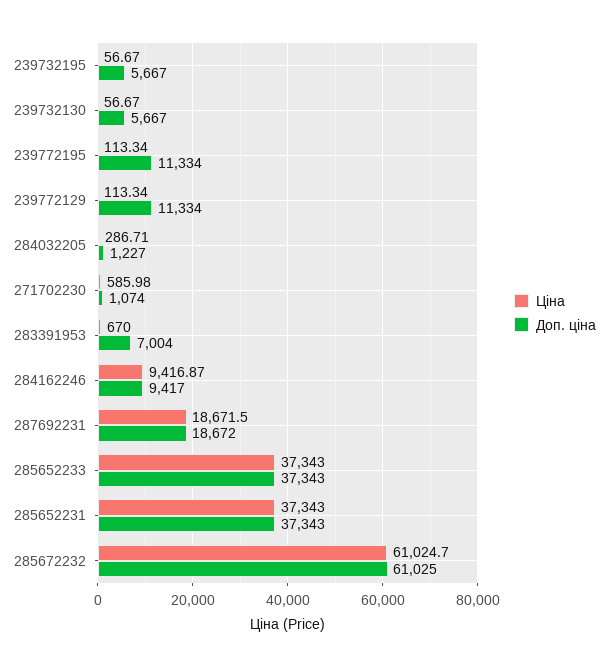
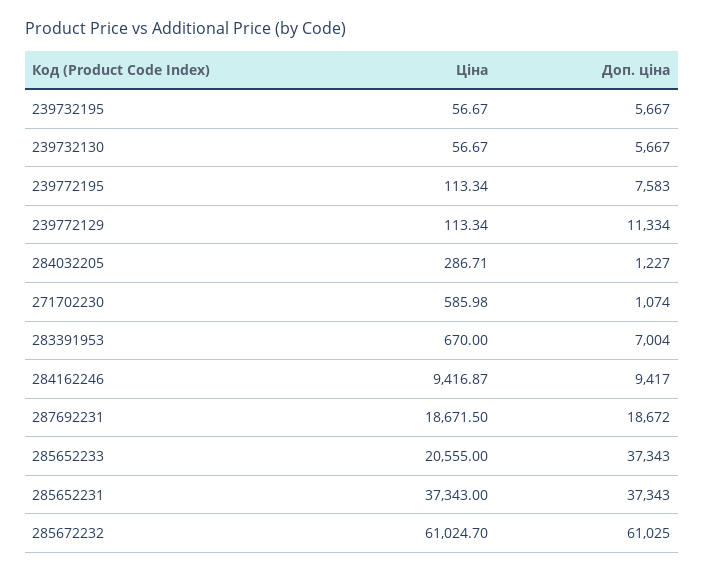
Доп. ціна, 239772195: 11334 -> 7583
Ціна, 285652233: 37343 -> 20555

